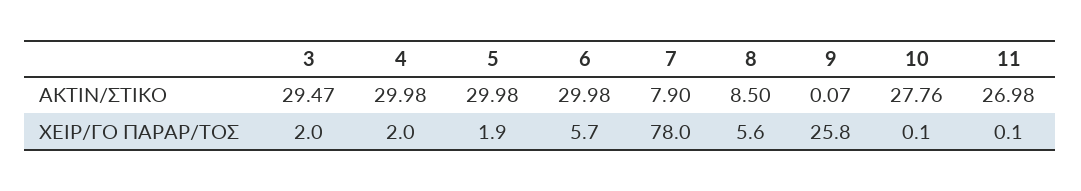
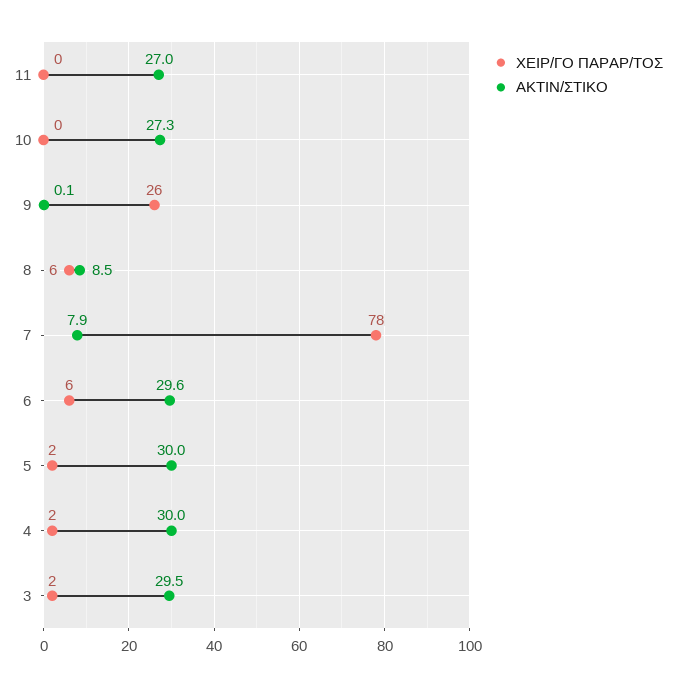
ΑΚΤΙΝ/ΣΤΙΚΟ, 6: 29.98 -> 29.6
ΑΚΤΙΝ/ΣΤΙΚΟ, 10: 27.76 -> 27.3

